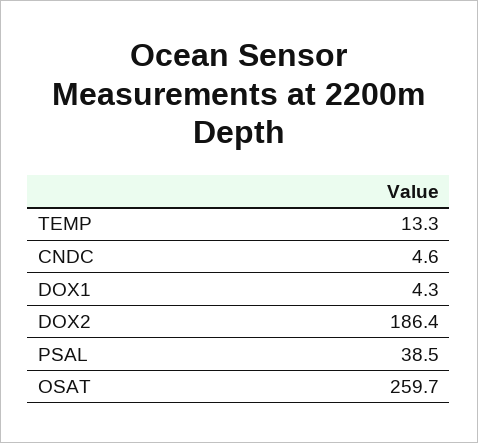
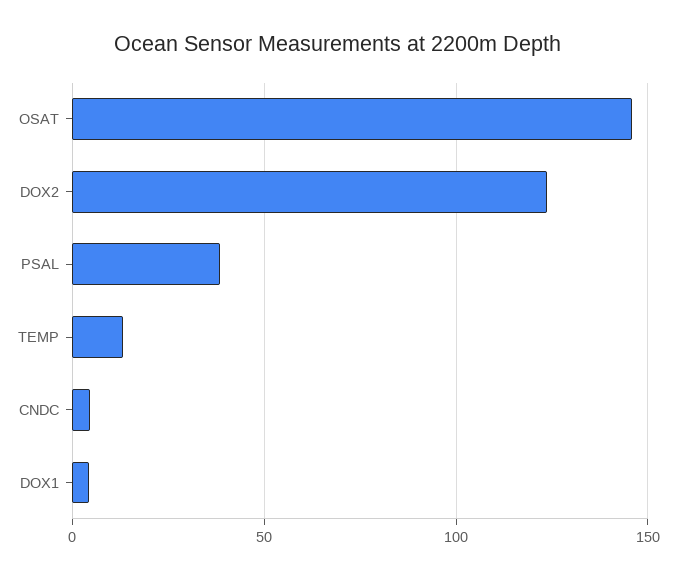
DOX2: 186.4 -> 125
OSAT: 259.7 -> 145

